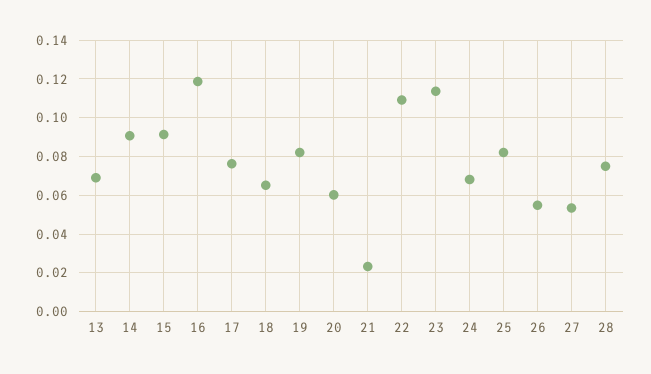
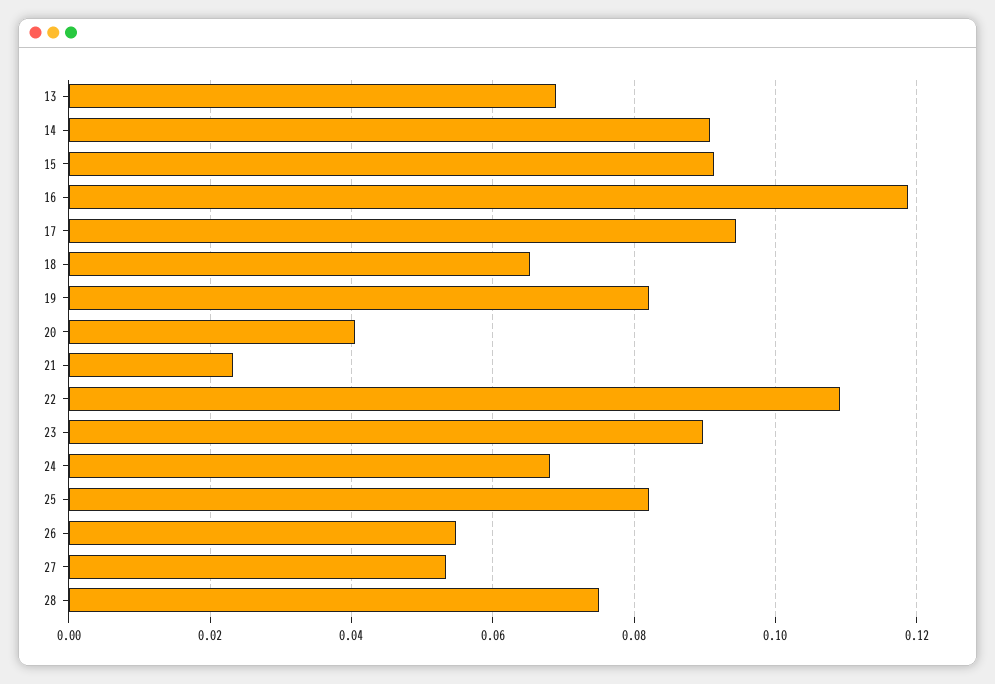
17: 0.075 -> 0.094
20: 0.06 -> 0.04
23: 0.115 -> 0.09

